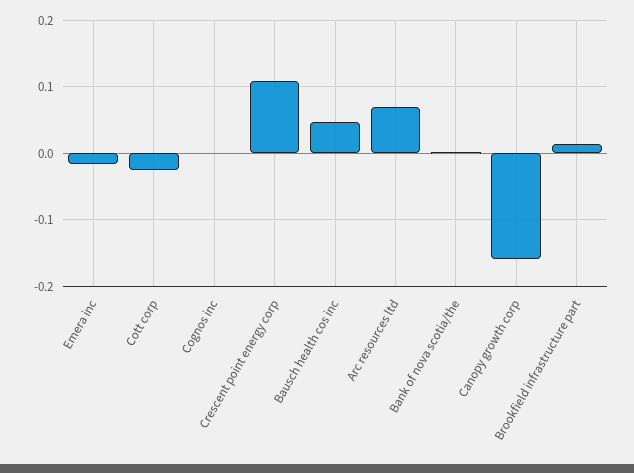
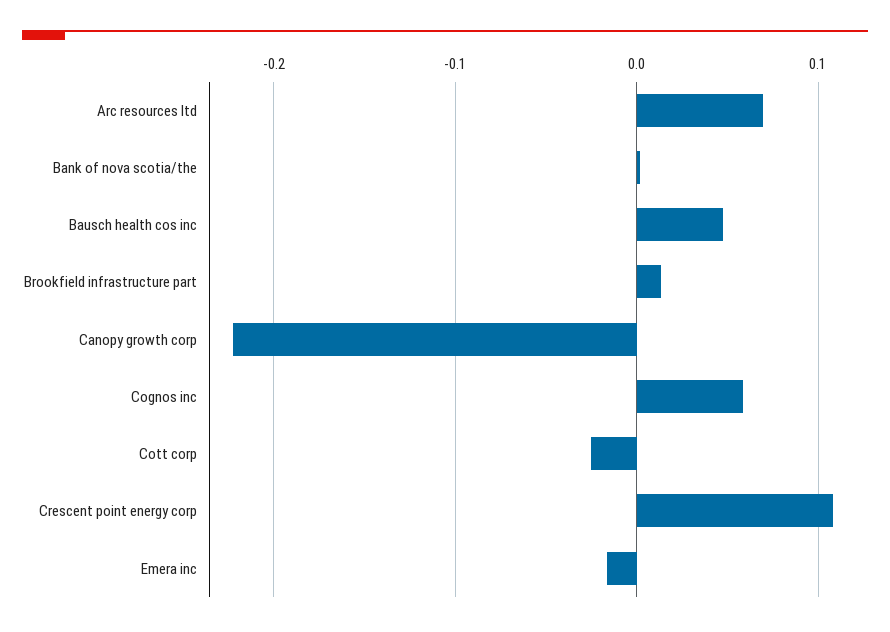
Cognos inc: 0 -> 0.06
Canopy growth corp: -0.16 -> -0.22

